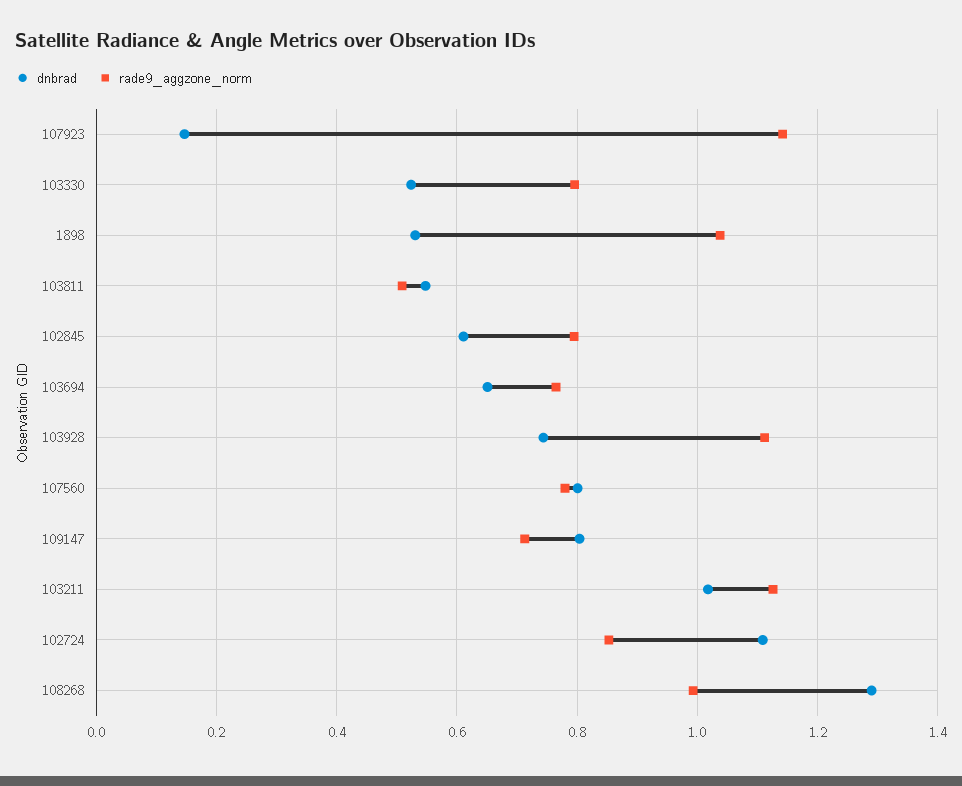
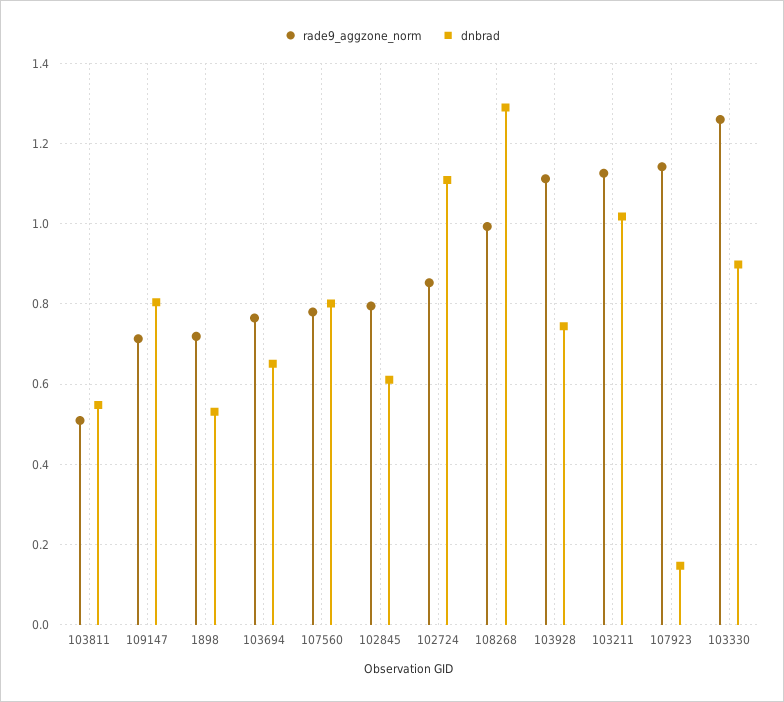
dnbrad, 103330: 0.52 -> 0.9
rade9_aggzone_norm, 103330: 0.8 -> 1.26
rade9_aggzone_norm, 1898: 1.04 -> 0.72

